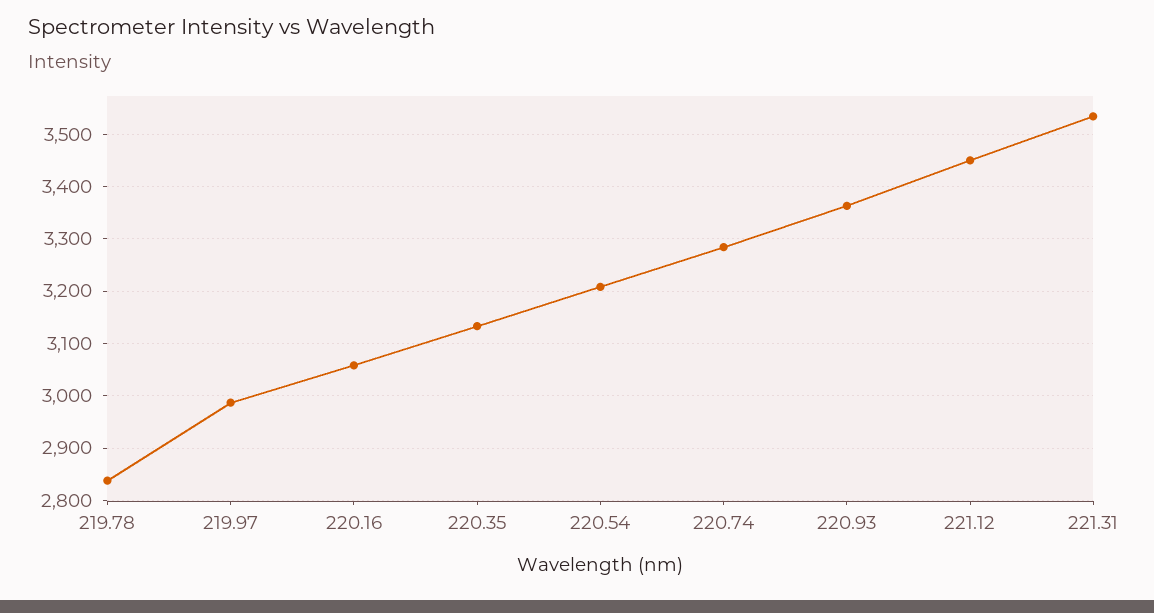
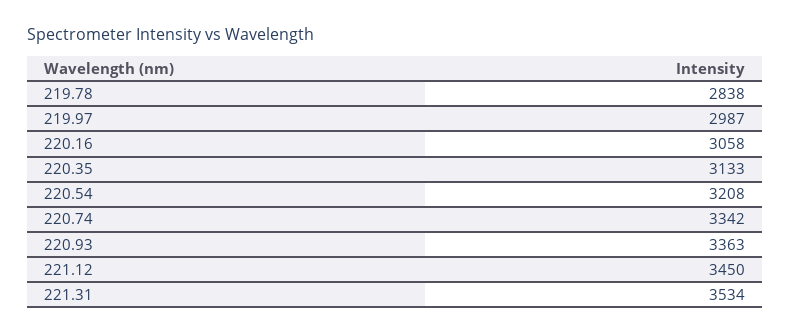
220.74: 3280 -> 3342

